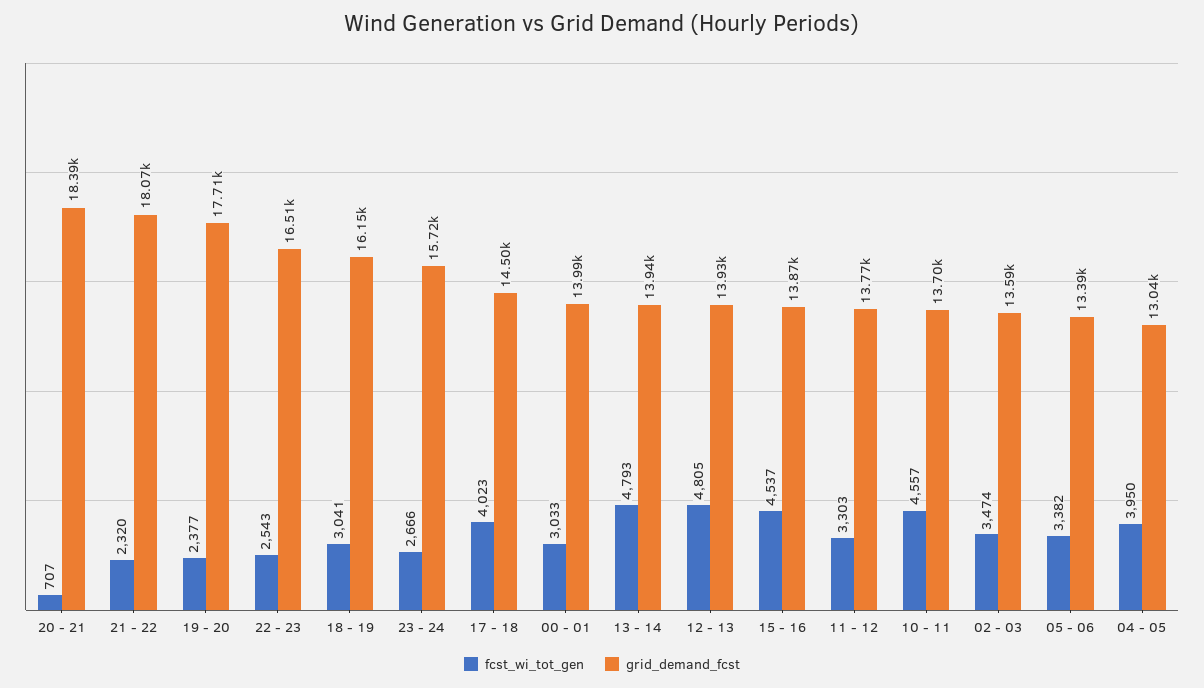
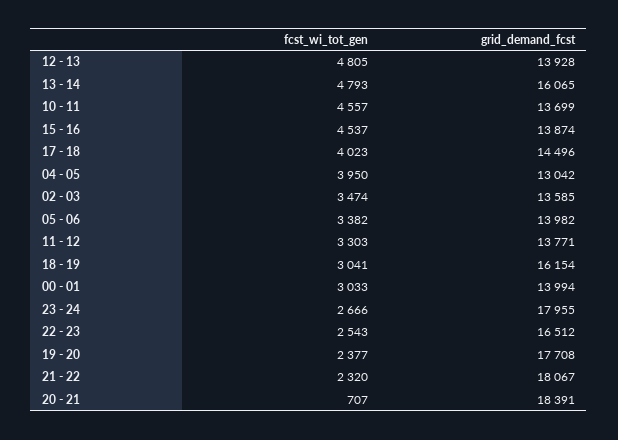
grid_demand_fcst, 23 - 24: 15720 -> 17955
grid_demand_fcst, 13 - 14: 13940 -> 16065
grid_demand_fcst, 05 - 06: 13390 -> 13982

